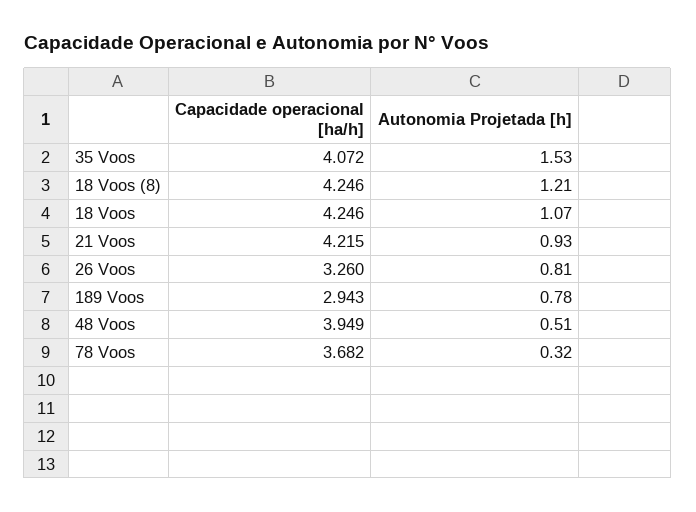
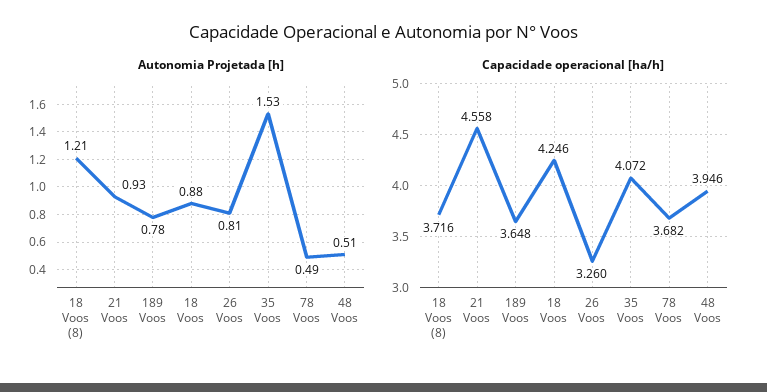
Capacidade operacional [ha/h], 18 Voos (8): 4.246 -> 3.716
Autonomia Projetada [h], 18 Voos: 1.07 -> 0.88
Capacidade operacional [ha/h], 21 Voos: 4.215 -> 4.558
Capacidade operacional [ha/h], 189 Voos: 2.943 -> 3.648
Capacidade operacional [ha/h], 48 Voos: 3.949 -> 3.946
Autonomia Projetada [h], 78 Voos: 0.32 -> 0.49

